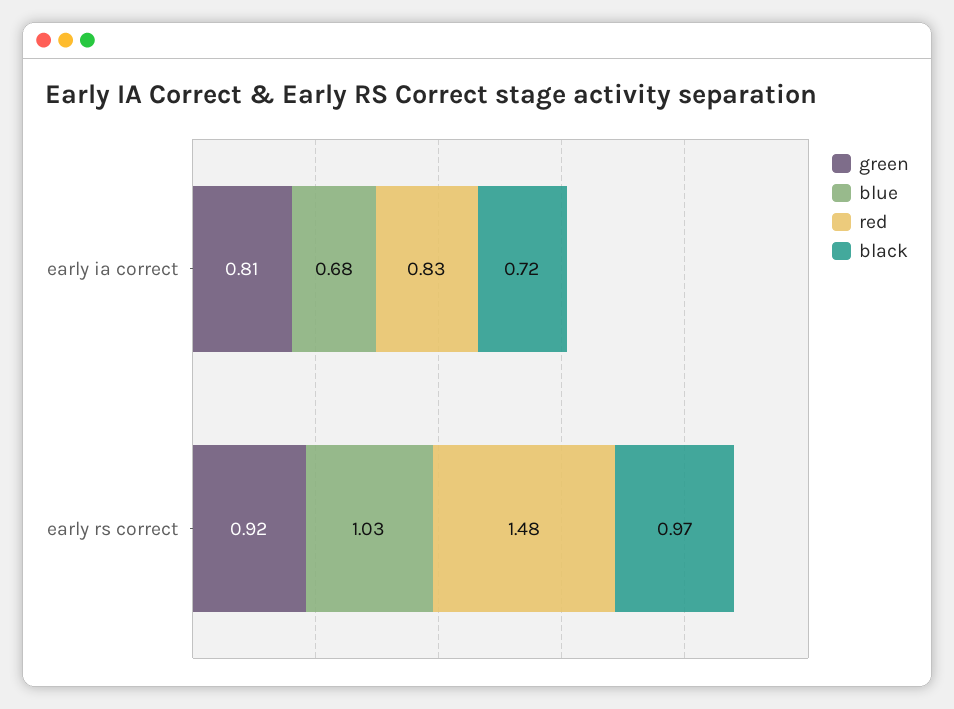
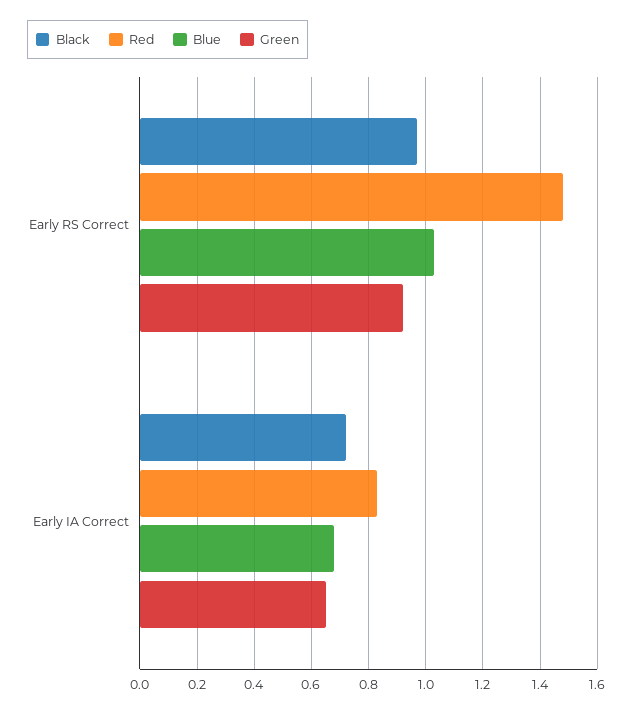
green, early ia correct: 0.81 -> 0.65

